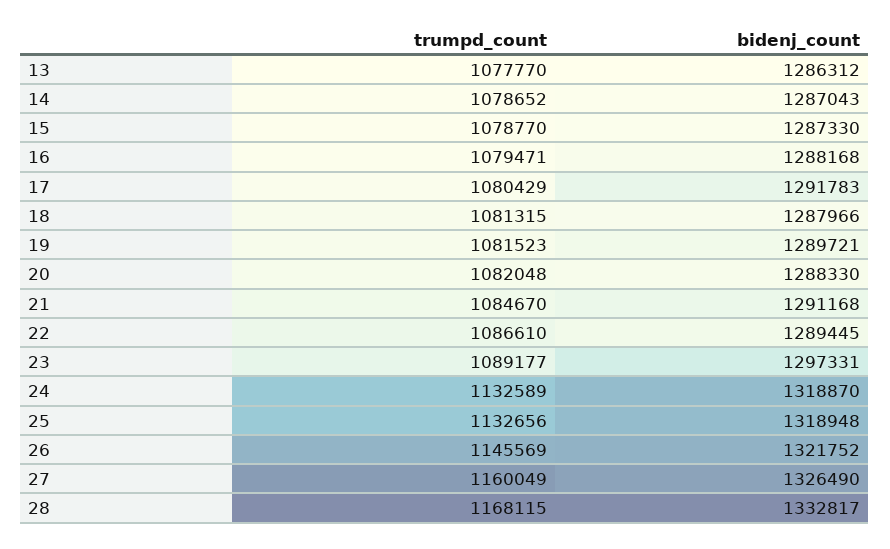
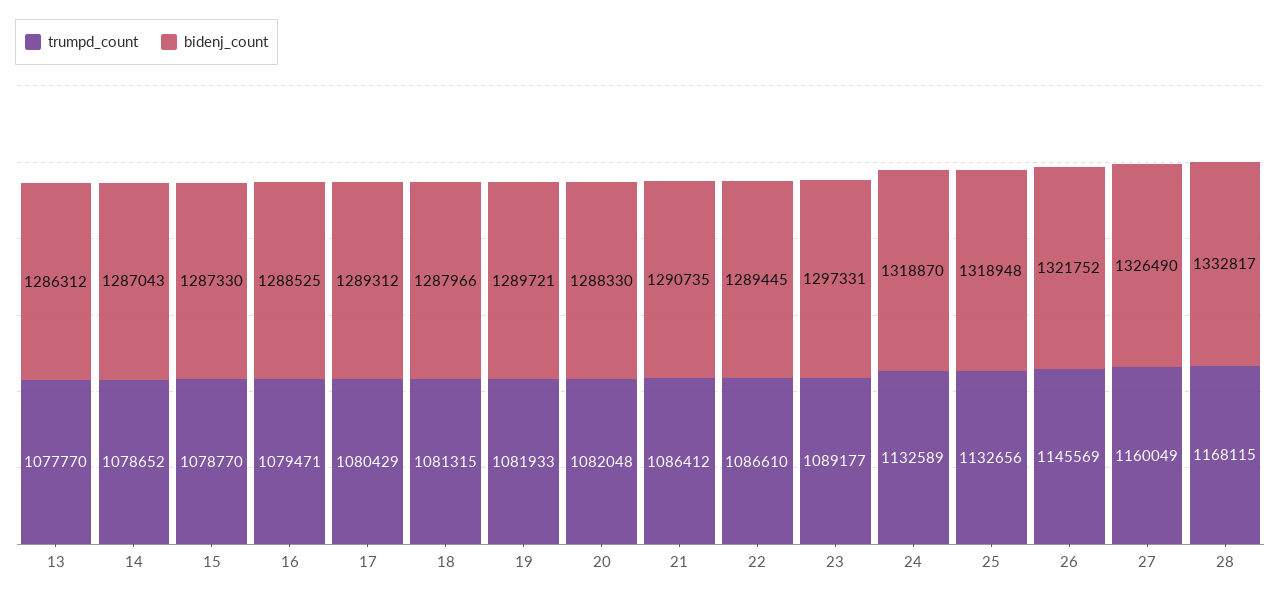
bidenj_count, 16: 1288168 -> 1288525
bidenj_count, 17: 1291783 -> 1289312
trumpd_count, 19: 1081523 -> 1081933
trumpd_count, 21: 1084670 -> 1086412
bidenj_count, 21: 1291168 -> 1290735

